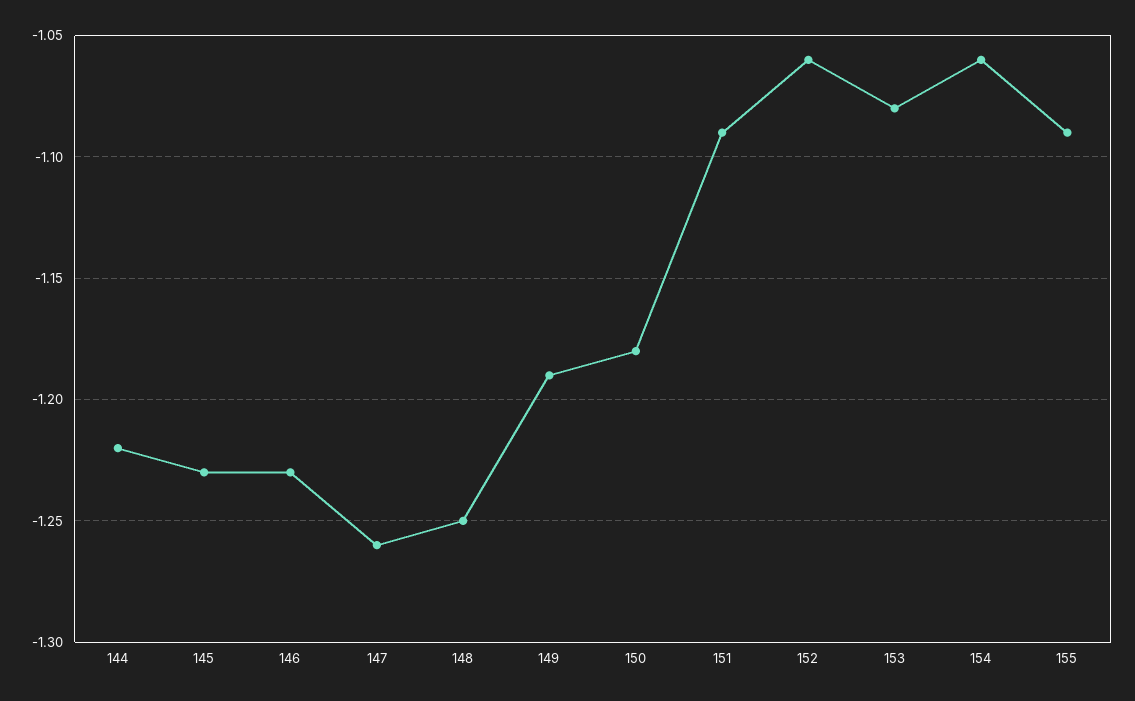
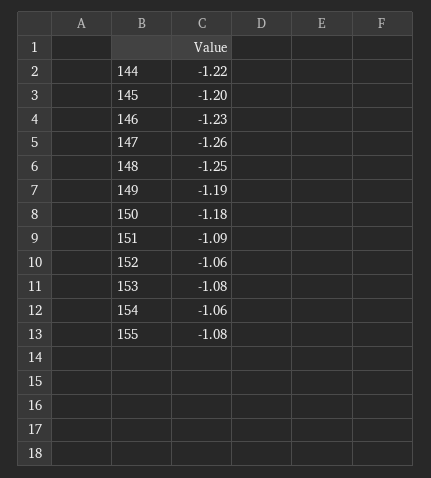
145: -1.23 -> -1.2
155: -1.09 -> -1.08

